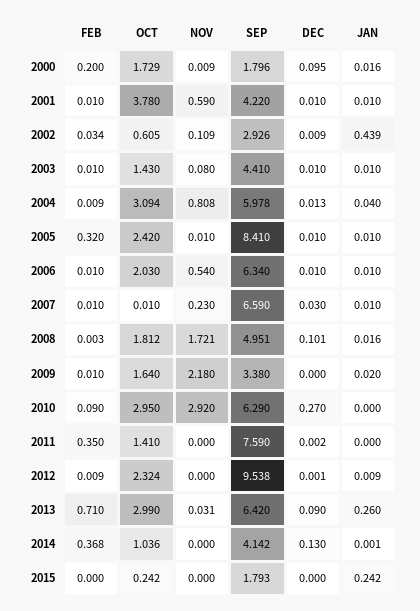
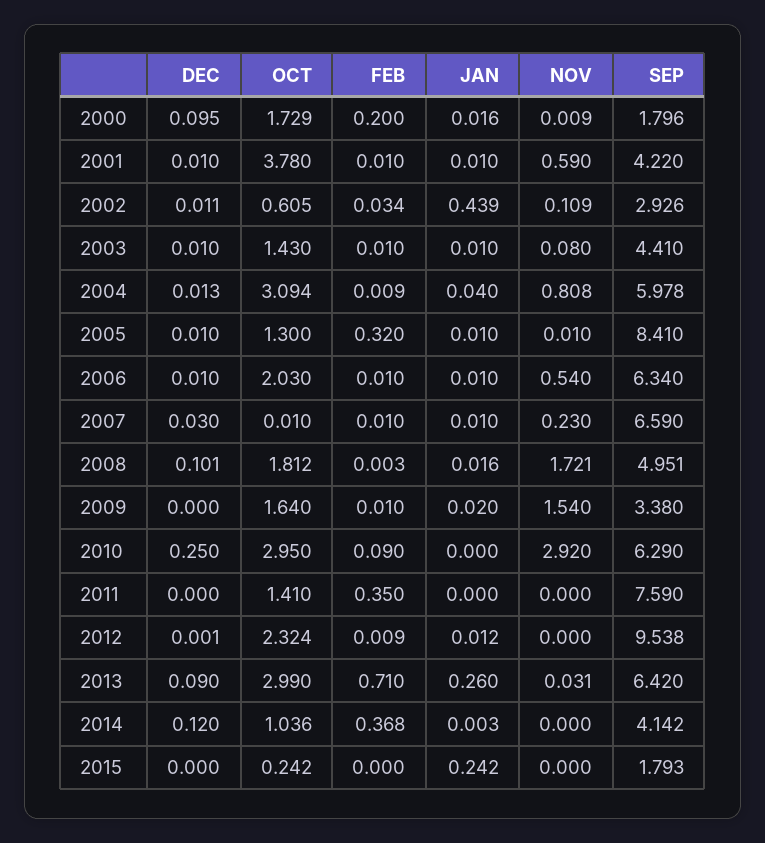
DEC, 2002: 0.009 -> 0.011
OCT, 2005: 2.42 -> 1.3
NOV, 2009: 2.18 -> 1.54
DEC, 2010: 0.27 -> 0.25
DEC, 2011: 0.002 -> 0
JAN, 2012: 0.009 -> 0.012
DEC, 2014: 0.13 -> 0.12
JAN, 2014: 0.001 -> 0.003

